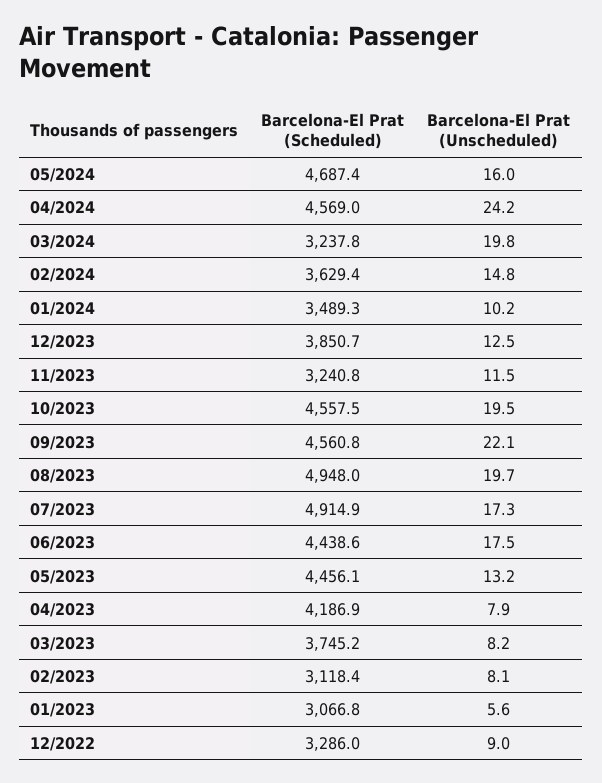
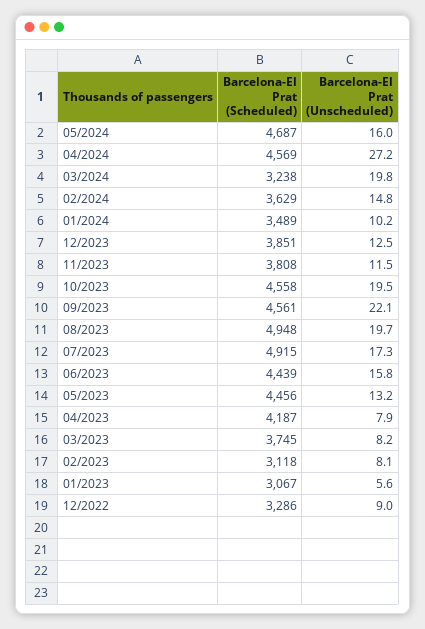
Barcelona-El Prat (Unscheduled), 04/2024: 24.2 -> 27.2
Barcelona-El Prat (Scheduled), 11/2023: 3240.8 -> 3808
Barcelona-El Prat (Unscheduled), 06/2023: 17.5 -> 15.8

